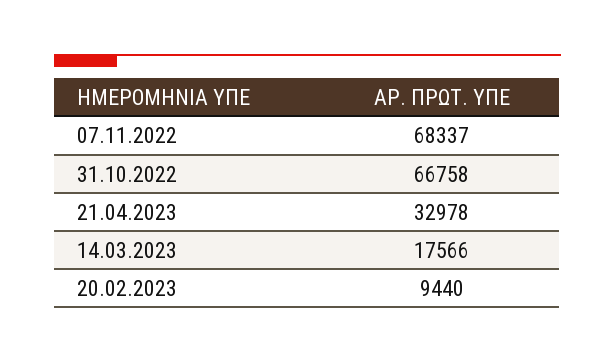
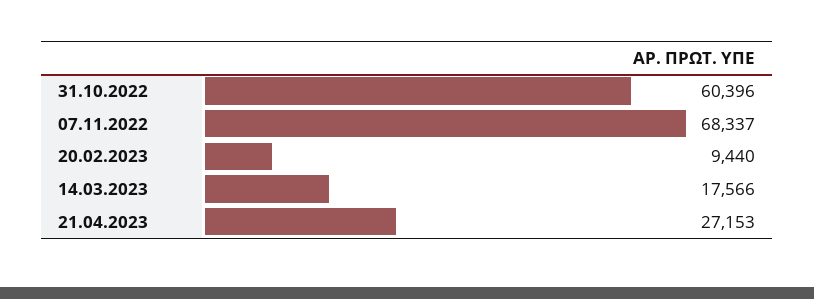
31.10.2022: 66758 -> 60396
21.04.2023: 32978 -> 27153

